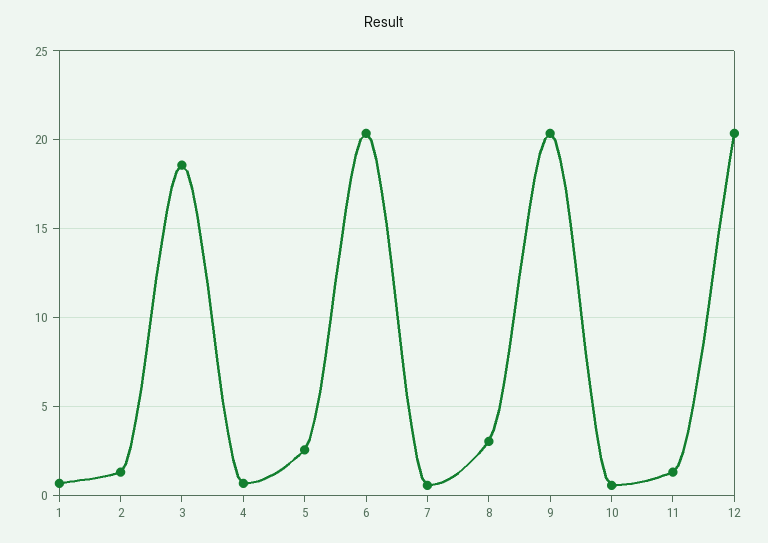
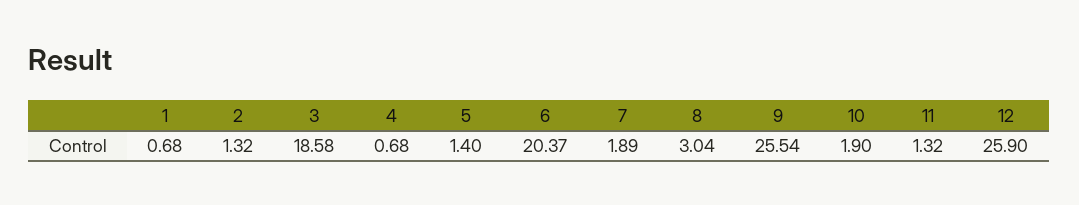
5: 2.5 -> 1.4
7: 0.5 -> 1.89
9: 20.5 -> 25.54
10: 0.5 -> 1.9
12: 20.5 -> 25.9

